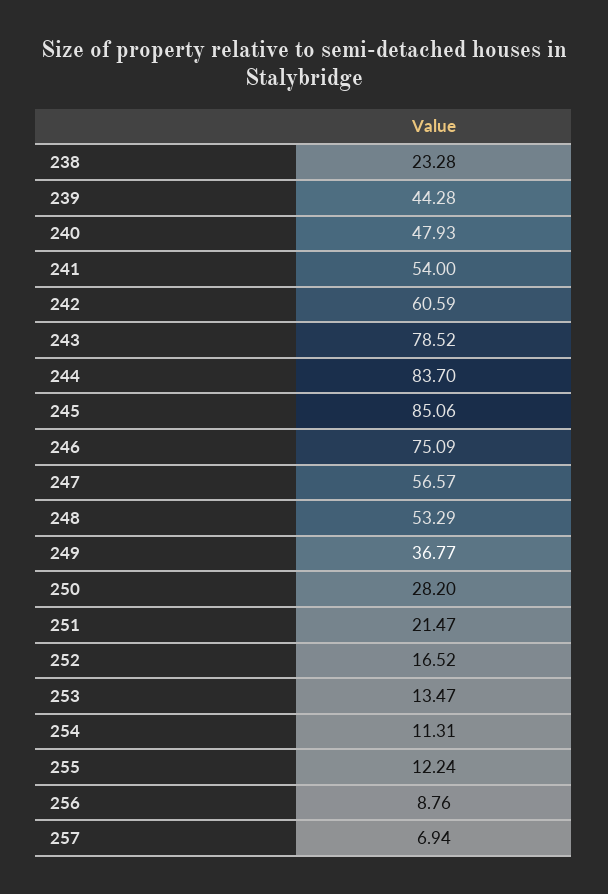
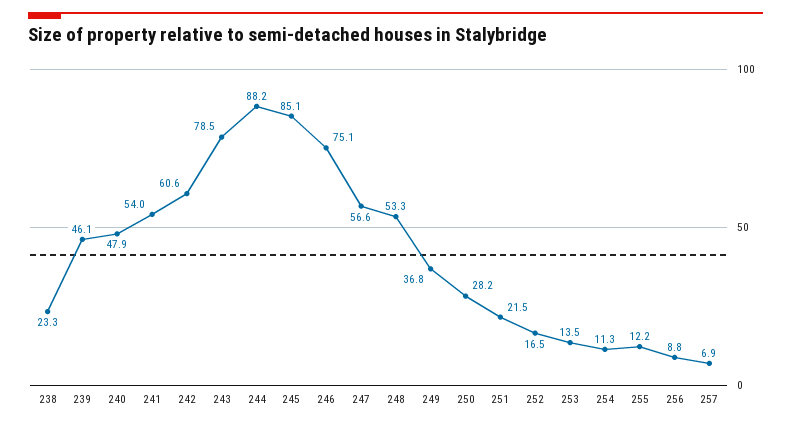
239: 44.28 -> 46.1
244: 83.7 -> 88.2

